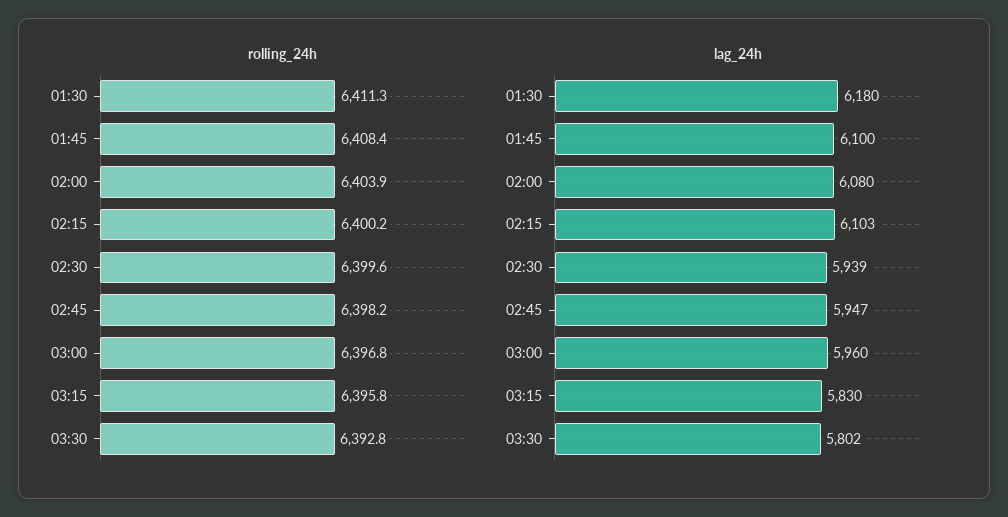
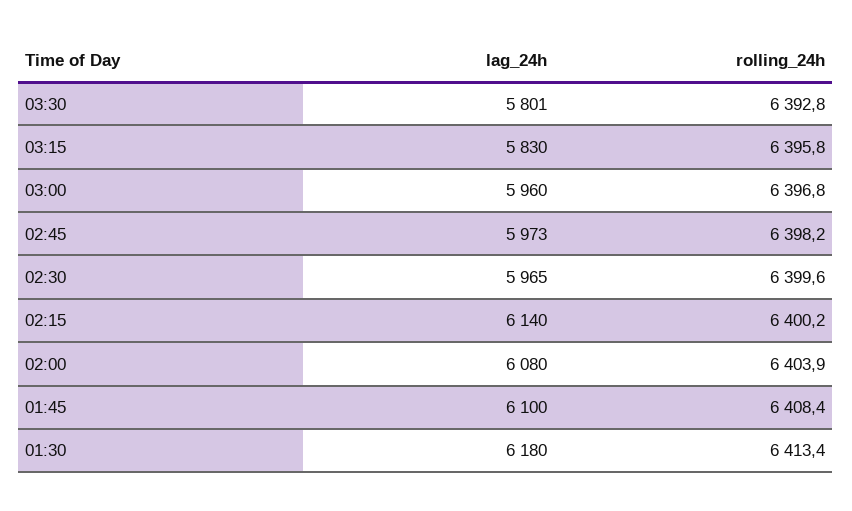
rolling_24h, 01:30: 6411.3 -> 6413.4
lag_24h, 02:15: 6103 -> 6140
lag_24h, 02:30: 5939 -> 5965
lag_24h, 02:45: 5947 -> 5973
lag_24h, 03:30: 5802 -> 5801

